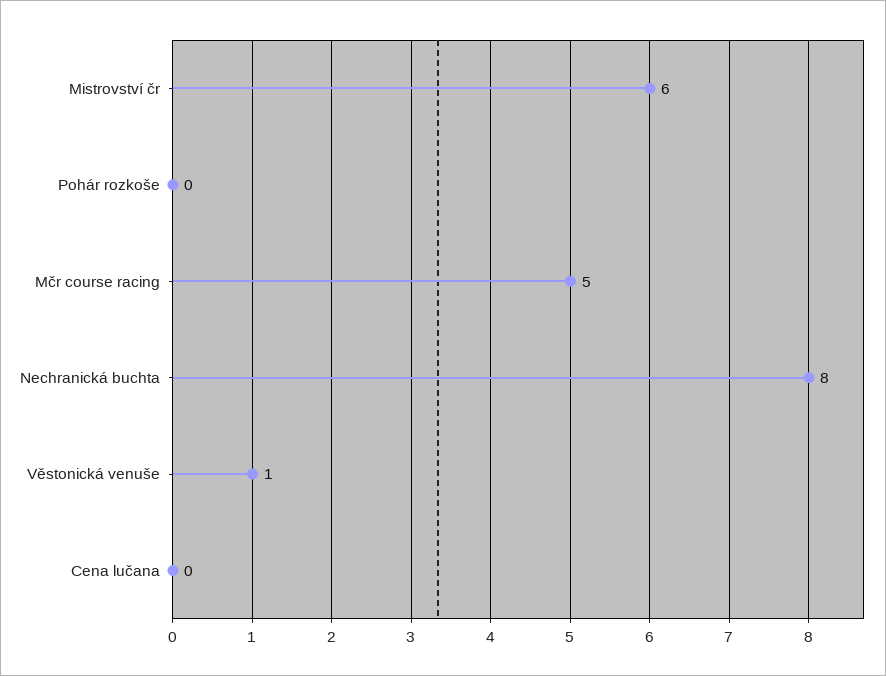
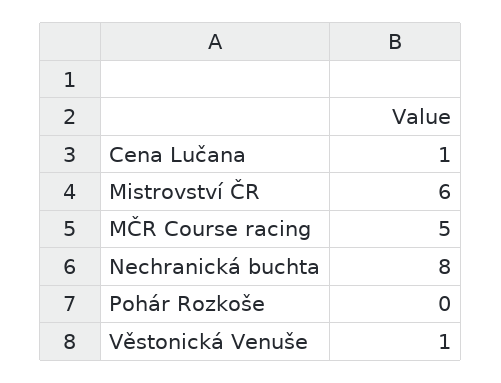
Cena lučana: 0 -> 1

